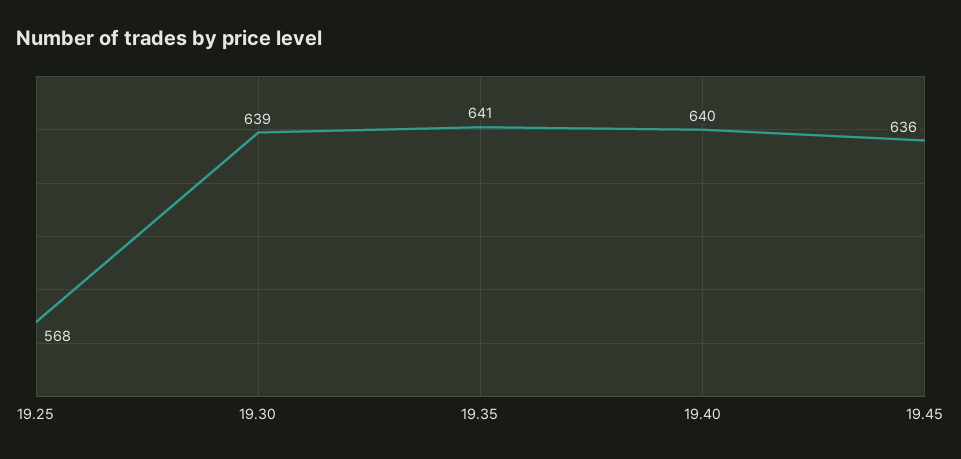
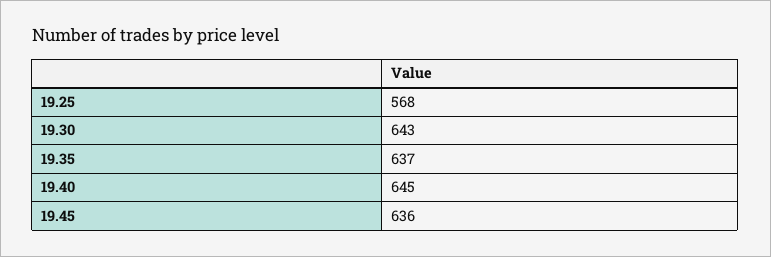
19.30: 639 -> 643
19.35: 641 -> 637
19.40: 640 -> 645

